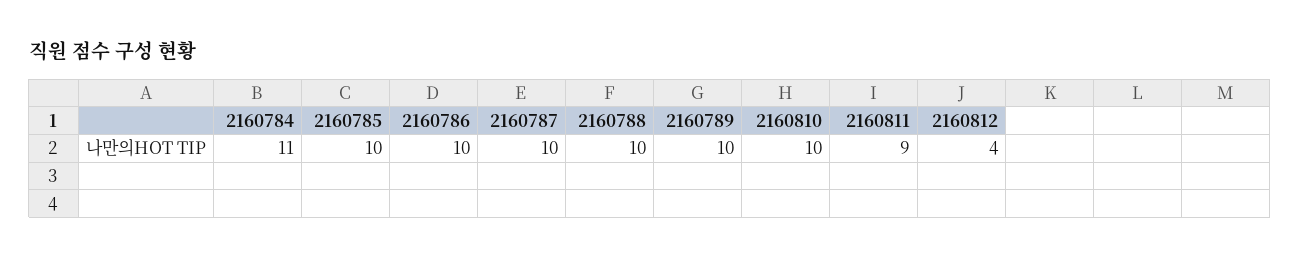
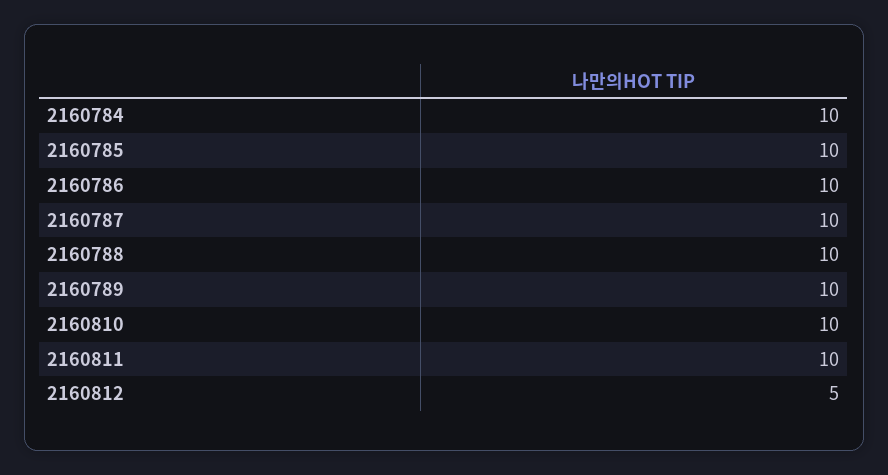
2160784: 11 -> 10
2160811: 9 -> 10
2160812: 4 -> 5

